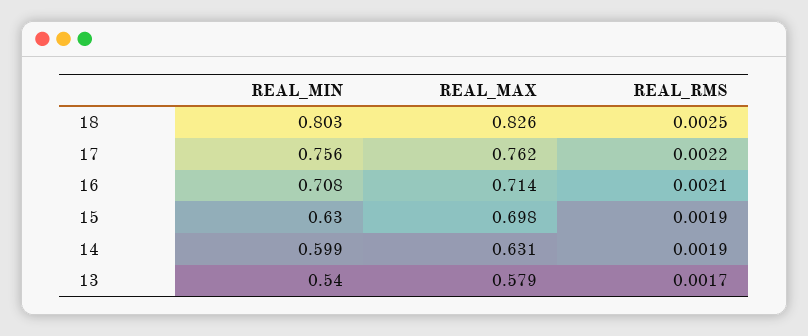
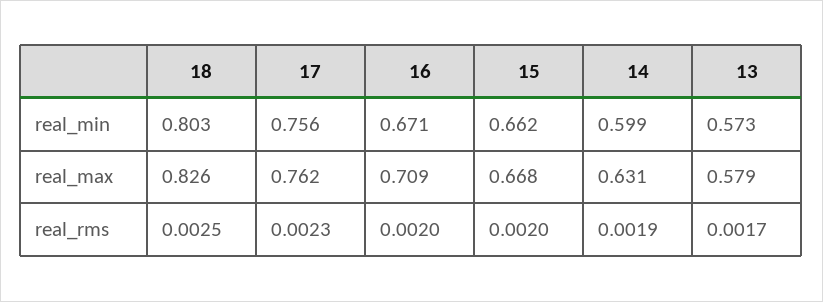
REAL_RMS, 17: 0.0022 -> 0.0023
REAL_MIN, 16: 0.708 -> 0.671
REAL_MAX, 16: 0.714 -> 0.709
REAL_RMS, 16: 0.0021 -> 0.002
REAL_MIN, 15: 0.63 -> 0.662
REAL_MAX, 15: 0.698 -> 0.668
REAL_RMS, 15: 0.0019 -> 0.002
REAL_MIN, 13: 0.54 -> 0.573

